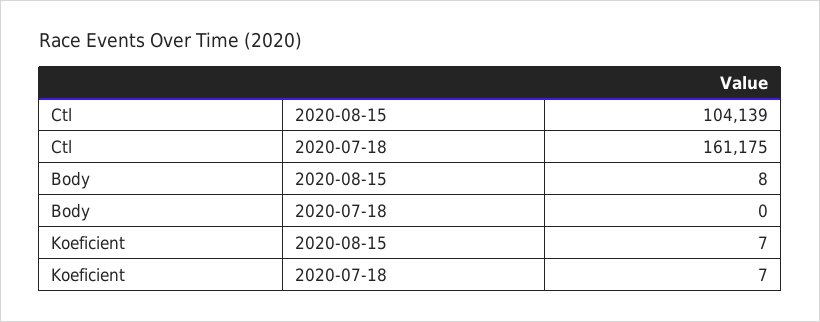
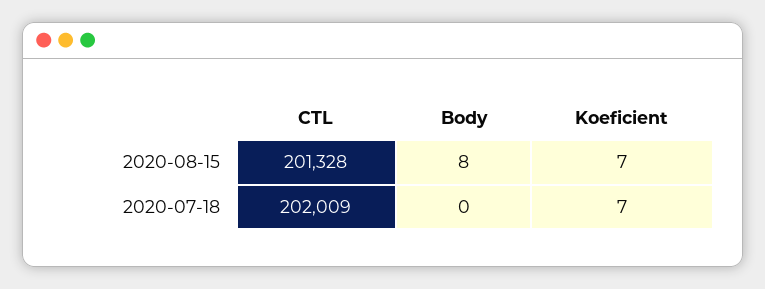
Ctl, 2020-08-15: 104139 -> 201328
Ctl, 2020-07-18: 161175 -> 202009

